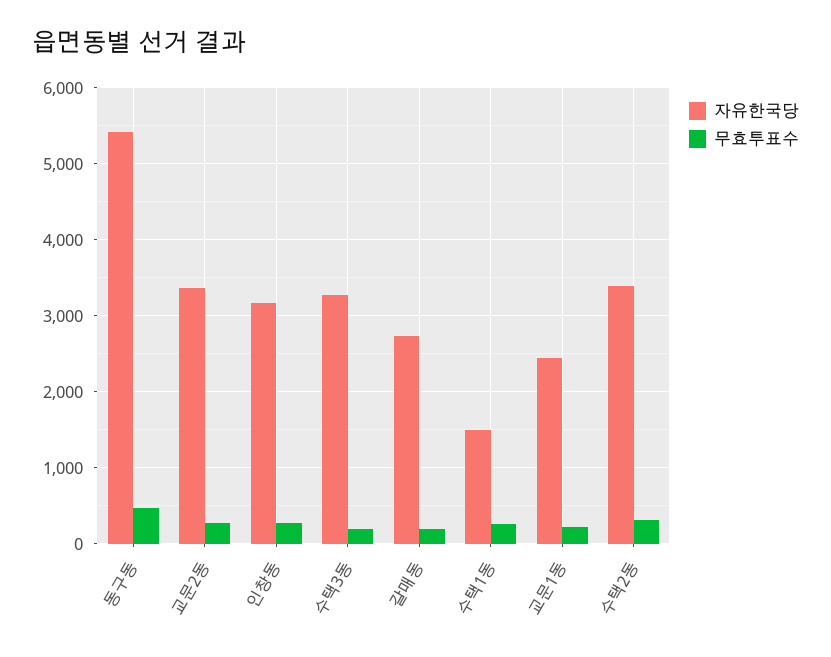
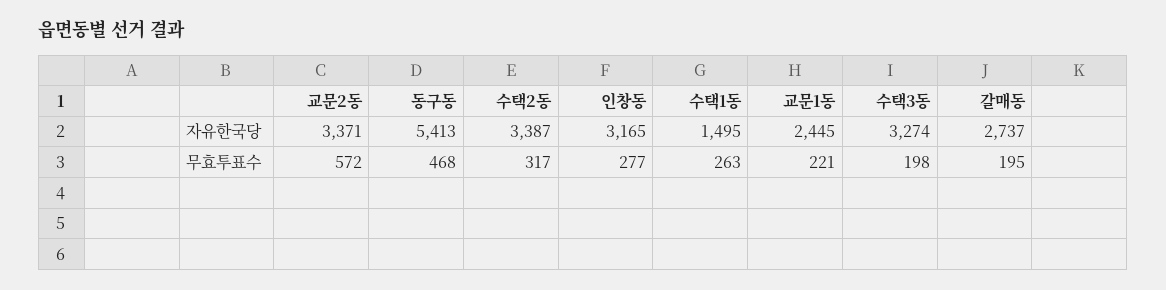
무효투표수, 교문2동: 300 -> 572

